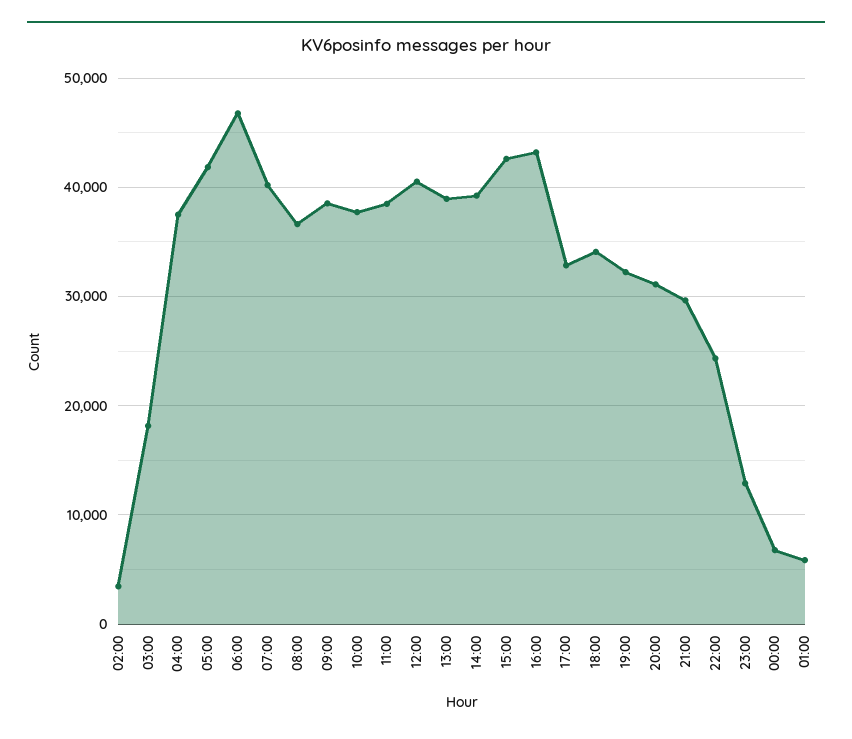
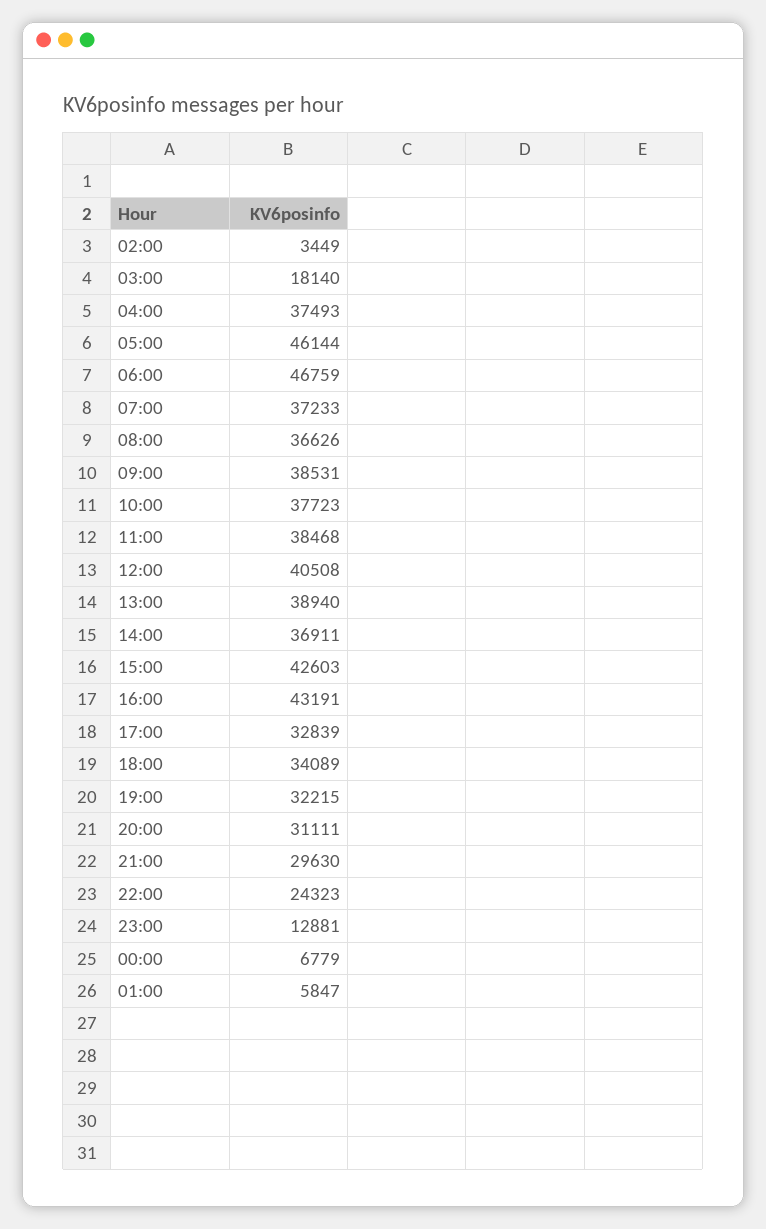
05:00: 42000 -> 46144
07:00: 40000 -> 37233
14:00: 39000 -> 36911

